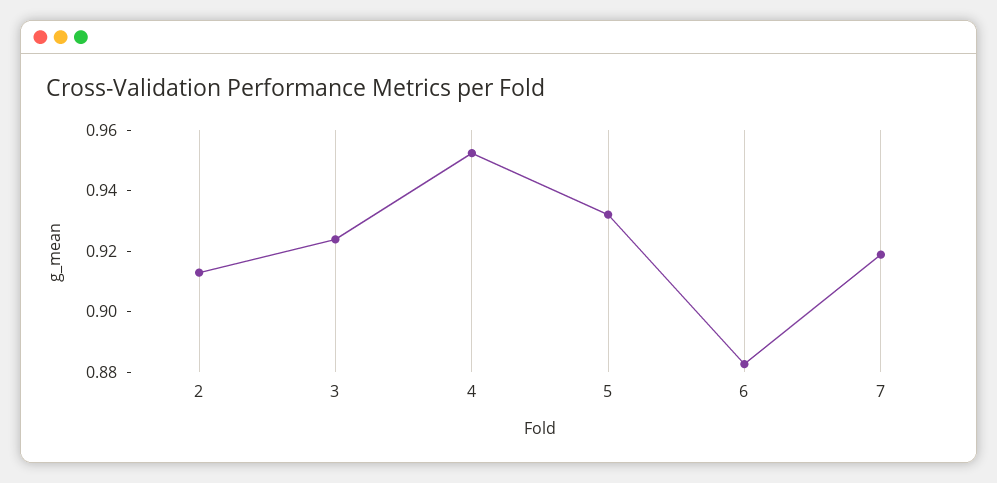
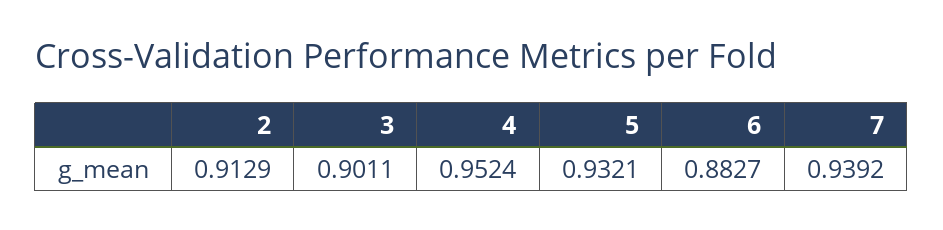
3: 0.925 -> 0.9011
7: 0.92 -> 0.9392

